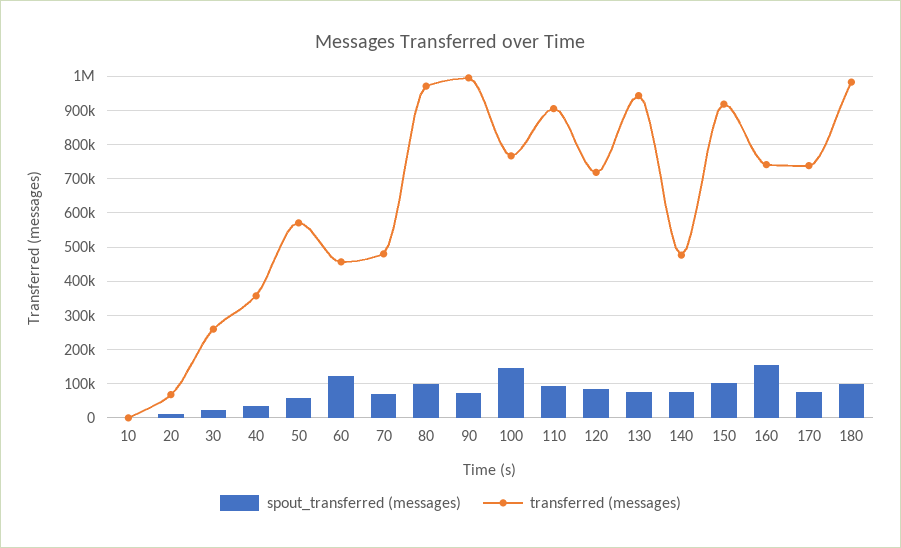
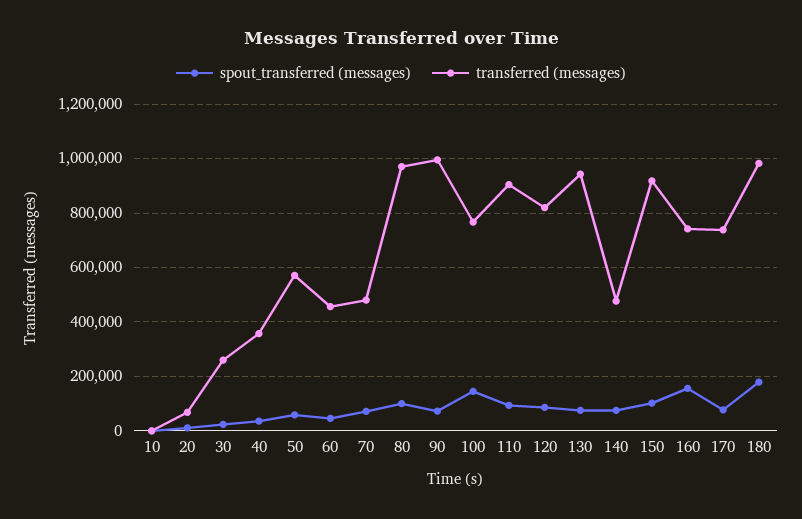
spout_transferred (messages), 60: 120000 -> 50000
transferred (messages), 120: 720000 -> 825000
spout_transferred (messages), 180: 100000 -> 175000

